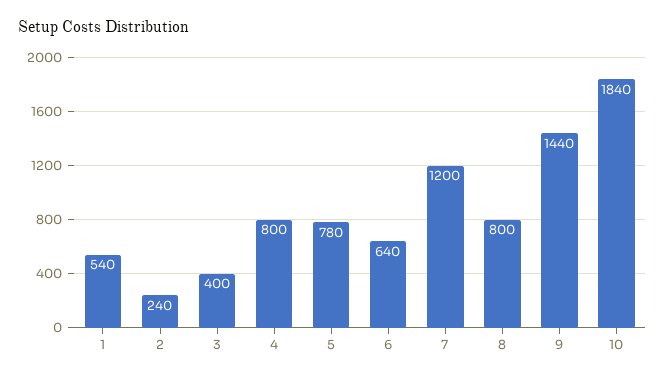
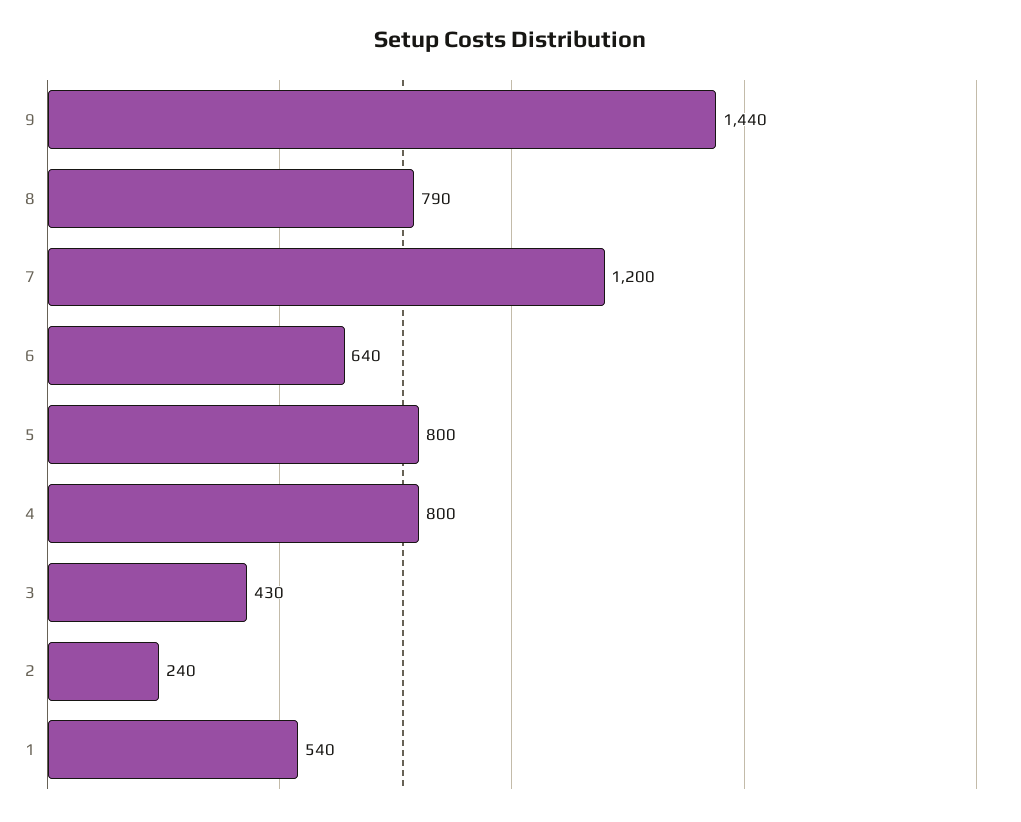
3: 400 -> 430
5: 780 -> 800
8: 800 -> 790
10: 1840 -> none

